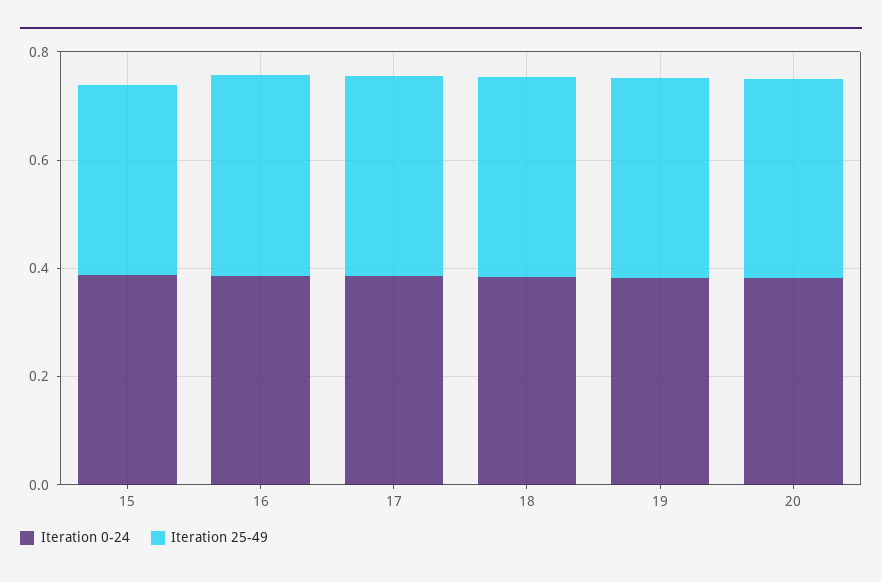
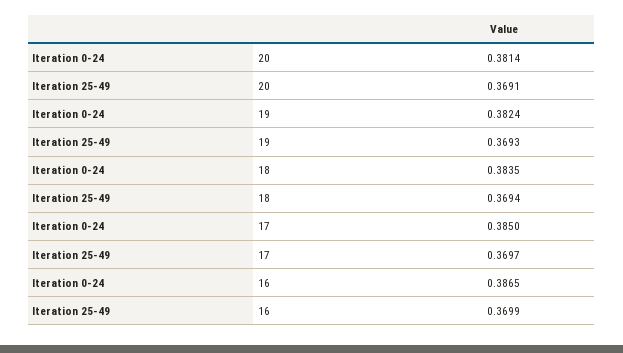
Iteration 0-24, 15: 0.4 -> none
Iteration 25-49, 15: 0.35 -> none

